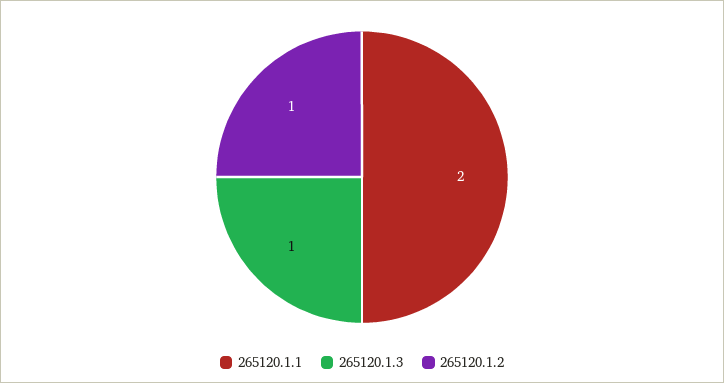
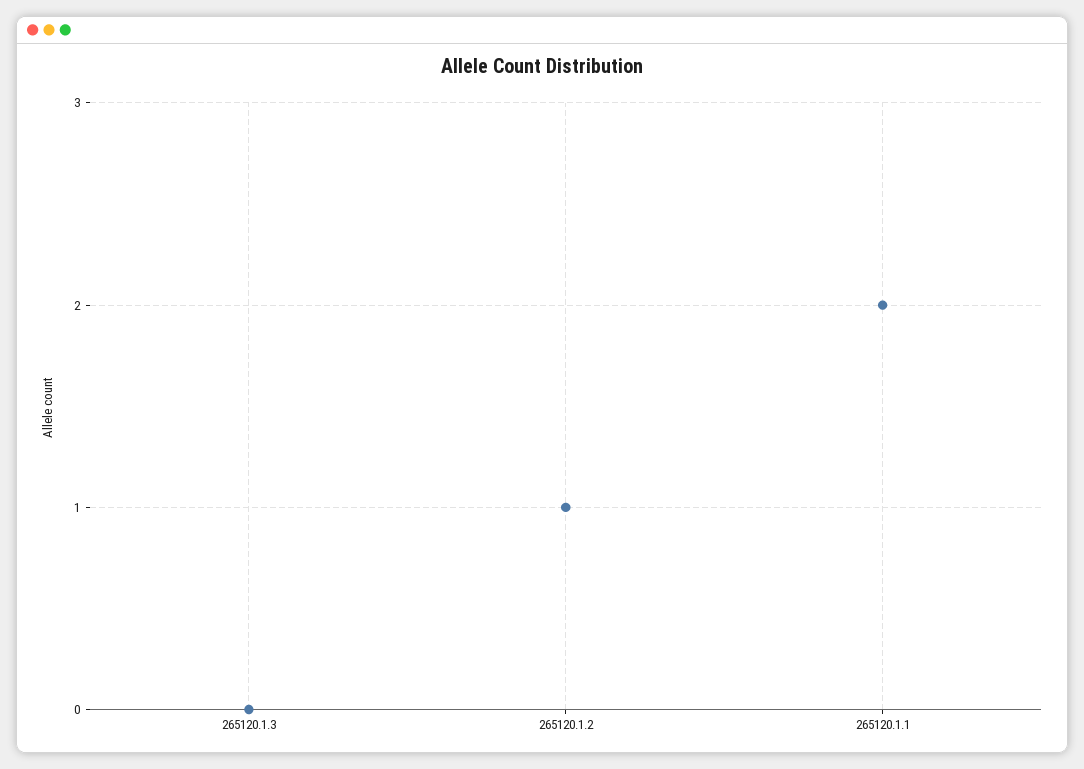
265120.1.3: 1 -> 0

